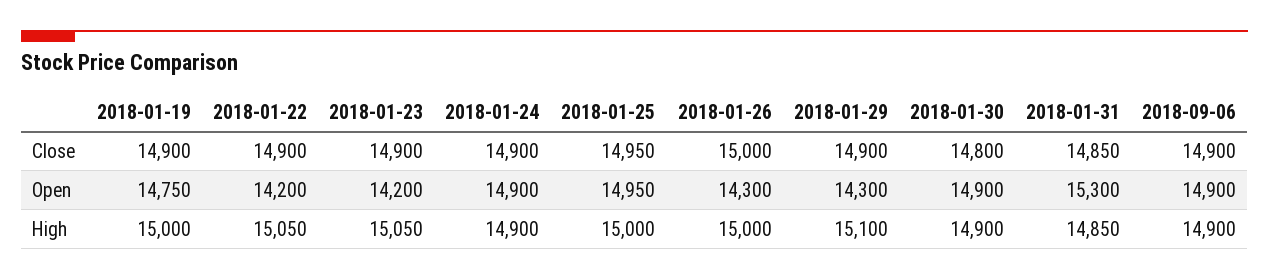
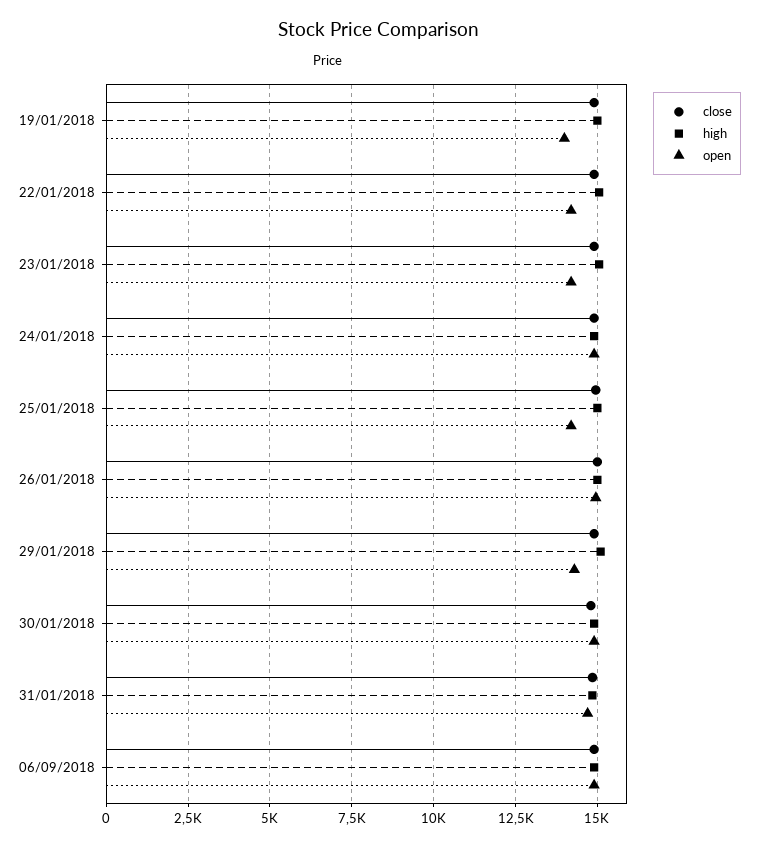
Open, 2018-01-19: 14750 -> 14000
Open, 2018-01-25: 14950 -> 14250
Open, 2018-01-26: 14300 -> 15000
Open, 2018-01-31: 15300 -> 14750

